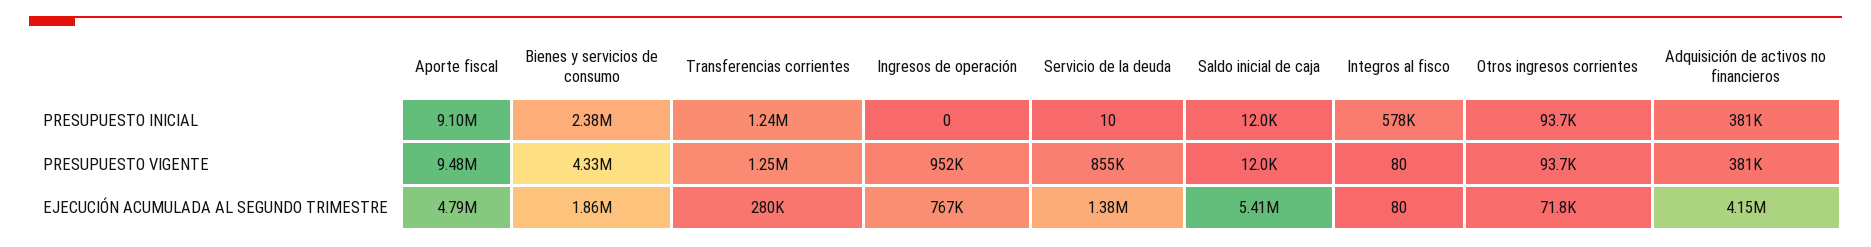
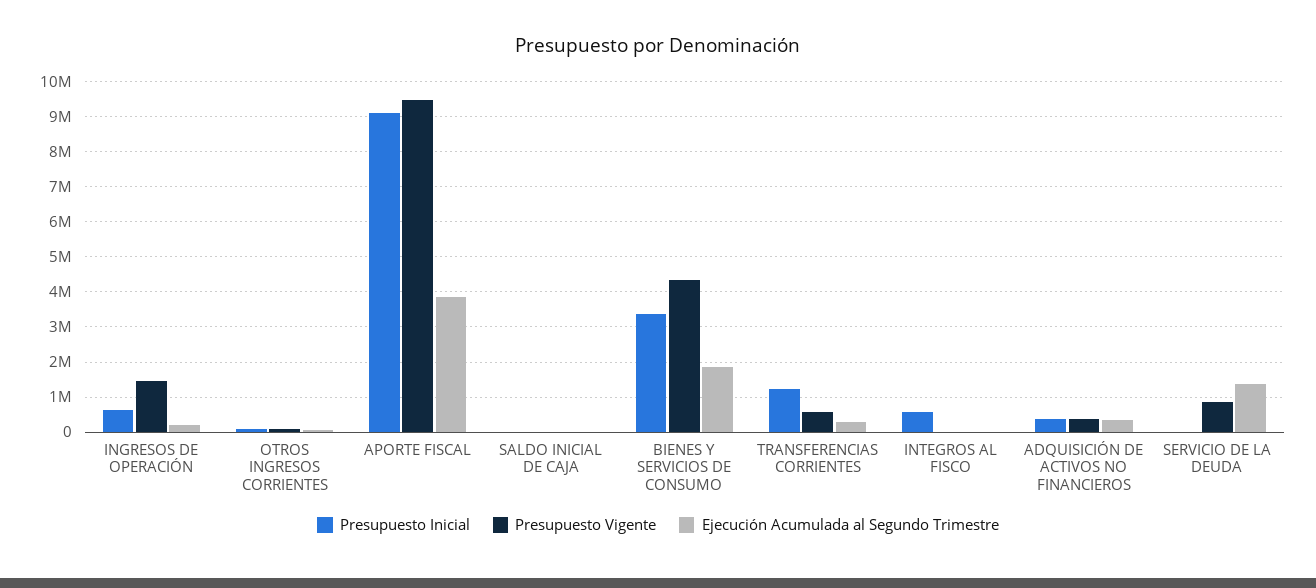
PRESUPUESTO INICIAL, Bienes y servicios de consumo: 2380000 -> 3400000
PRESUPUESTO INICIAL, Ingresos de operación: 0 -> 600000
PRESUPUESTO VIGENTE, Transferencias corrientes: 1250000 -> 600000
PRESUPUESTO VIGENTE, Ingresos de operación: 952000 -> 1400000
EJECUCIÓN ACUMULADA AL SEGUNDO TRIMESTRE, Aporte fiscal: 4790000 -> 3800000
EJECUCIÓN ACUMULADA AL SEGUNDO TRIMESTRE, Ingresos de operación: 767000 -> 200000
EJECUCIÓN ACUMULADA AL SEGUNDO TRIMESTRE, Saldo inicial de caja: 5410000 -> 0
EJECUCIÓN ACUMULADA AL SEGUNDO TRIMESTRE, Adquisición de activos no financieros: 4150000 -> 400000

